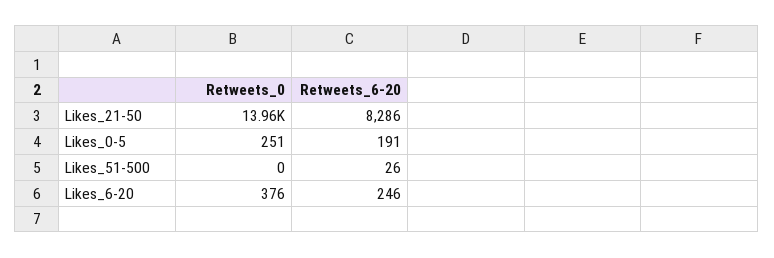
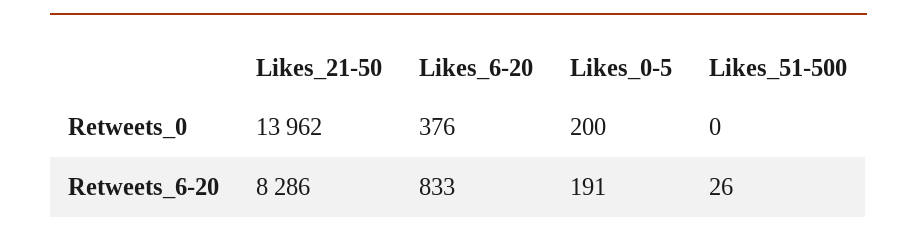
Retweets_0, Likes_0-5: 251 -> 200
Retweets_6-20, Likes_6-20: 246 -> 833

